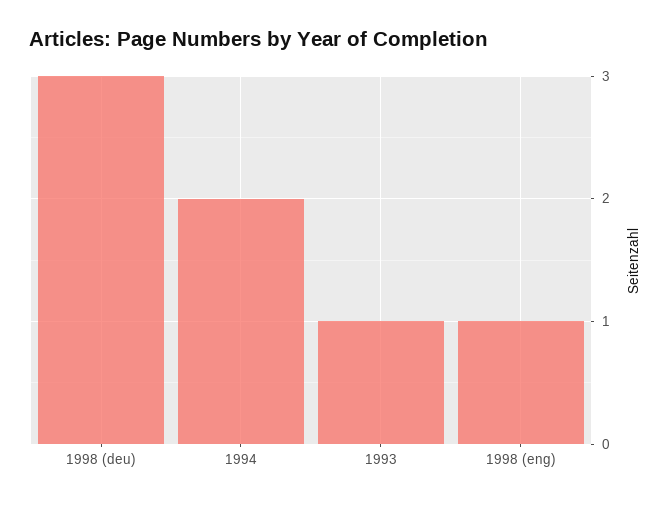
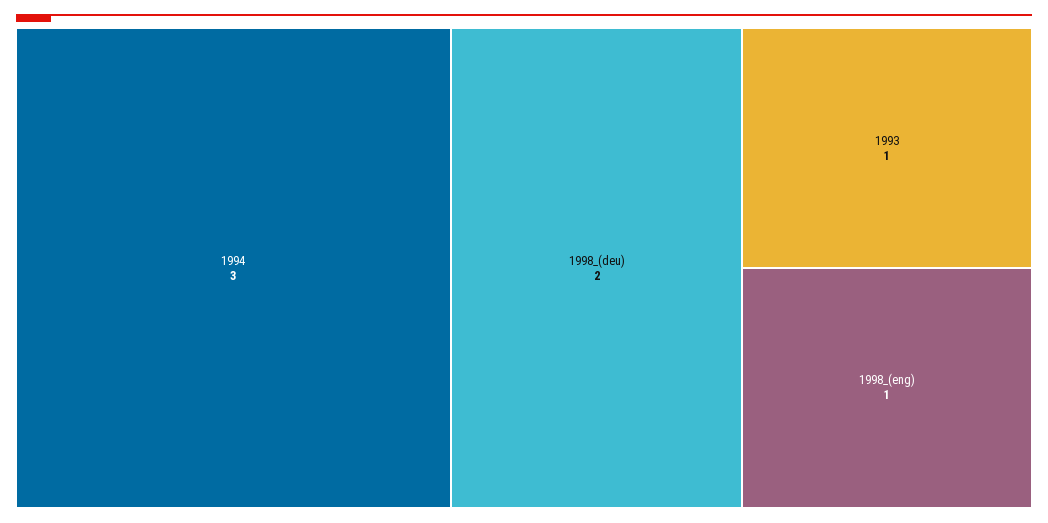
1998 (deu): 3 -> 2
1994: 2 -> 3

